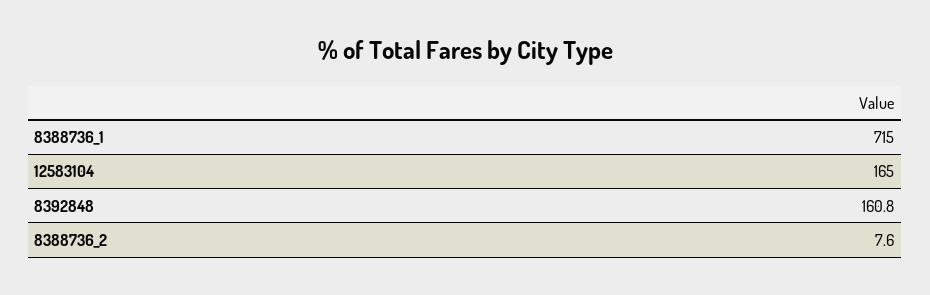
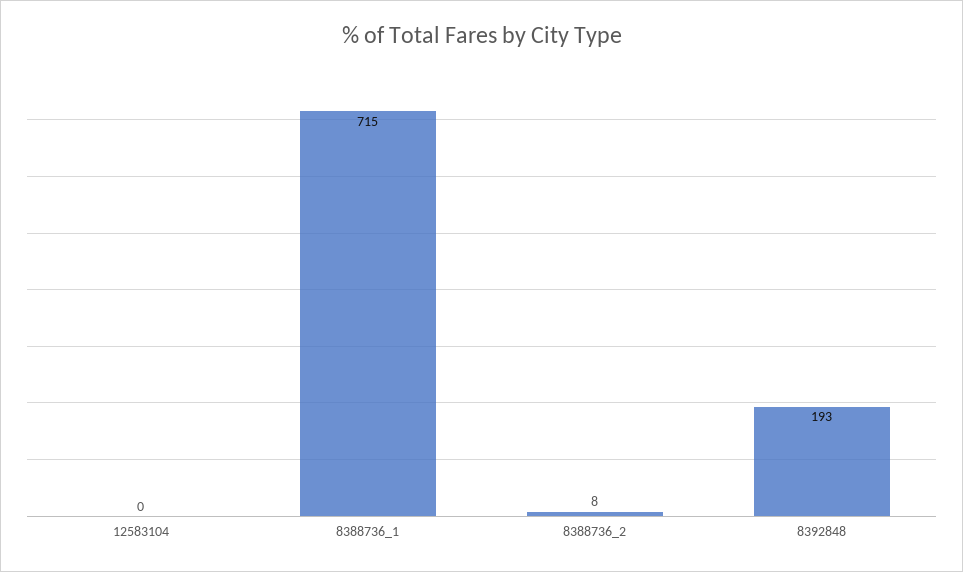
12583104: 165 -> 0
8392848: 160.8 -> 193

